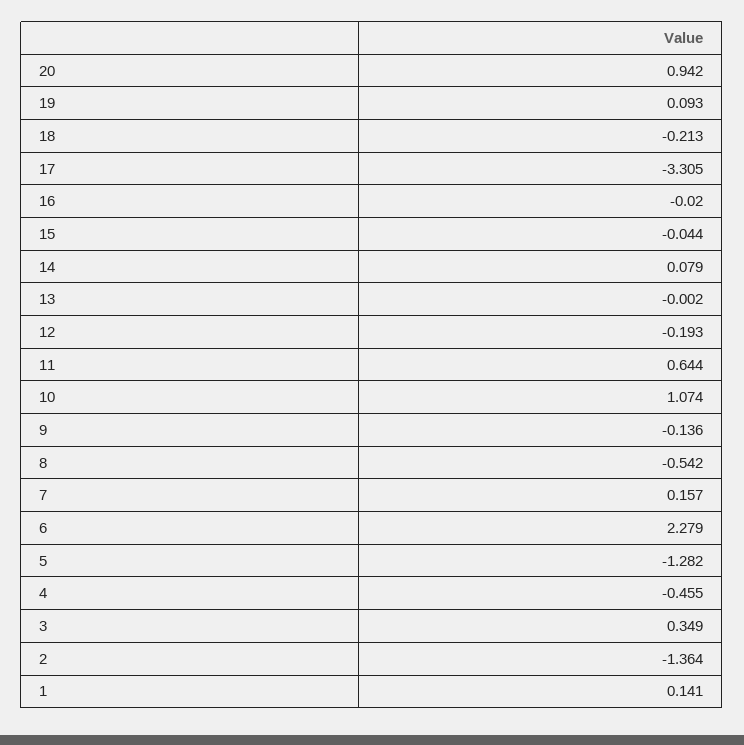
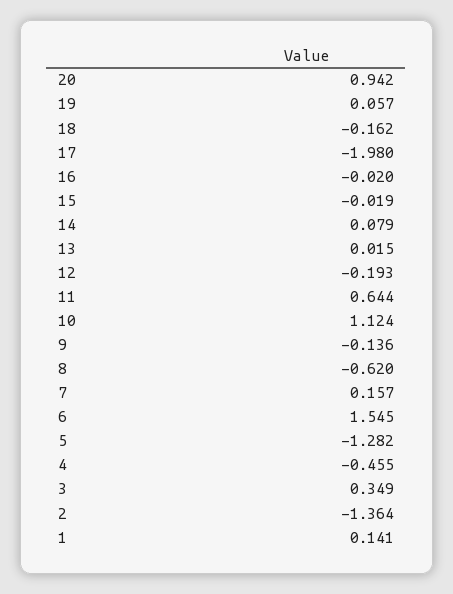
19: 0.093 -> 0.057
18: -0.213 -> -0.162
17: -3.305 -> -1.98
15: -0.044 -> -0.019
13: -0.002 -> 0.015
10: 1.074 -> 1.124
8: -0.542 -> -0.62
6: 2.279 -> 1.545

